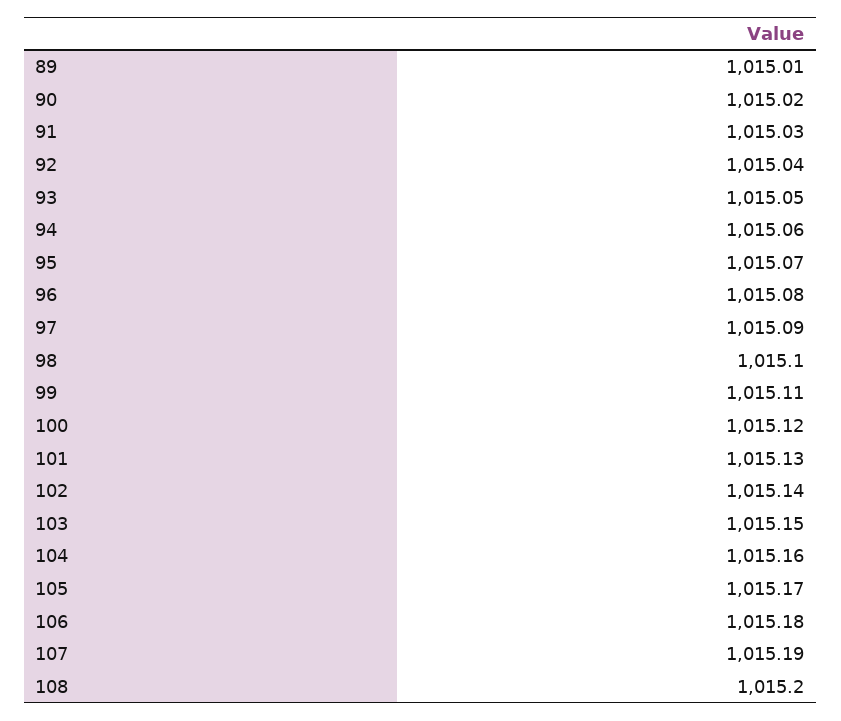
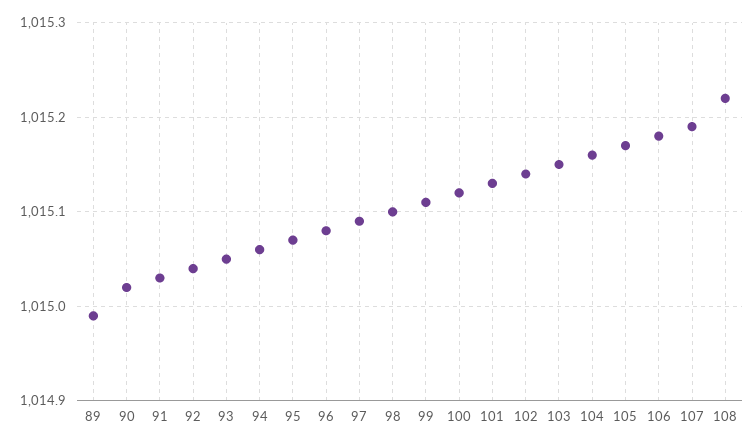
89: 1015.01 -> 1014.99
108: 1015.2 -> 1015.22

